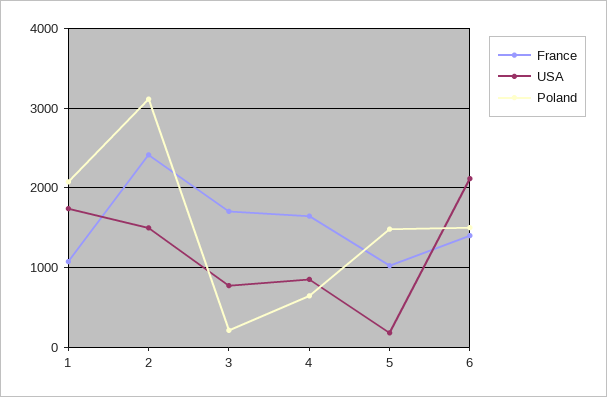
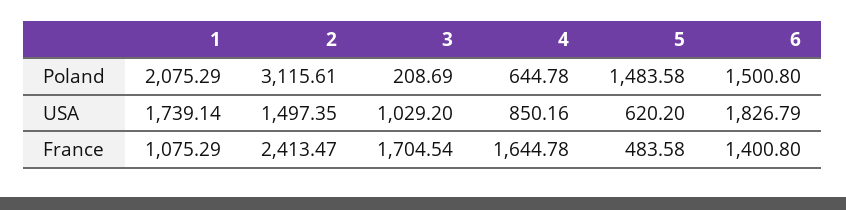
USA, 3: 800 -> 1029.2
France, 5: 1000 -> 483.58
USA, 5: 200 -> 620.2
USA, 6: 2100 -> 1826.79

